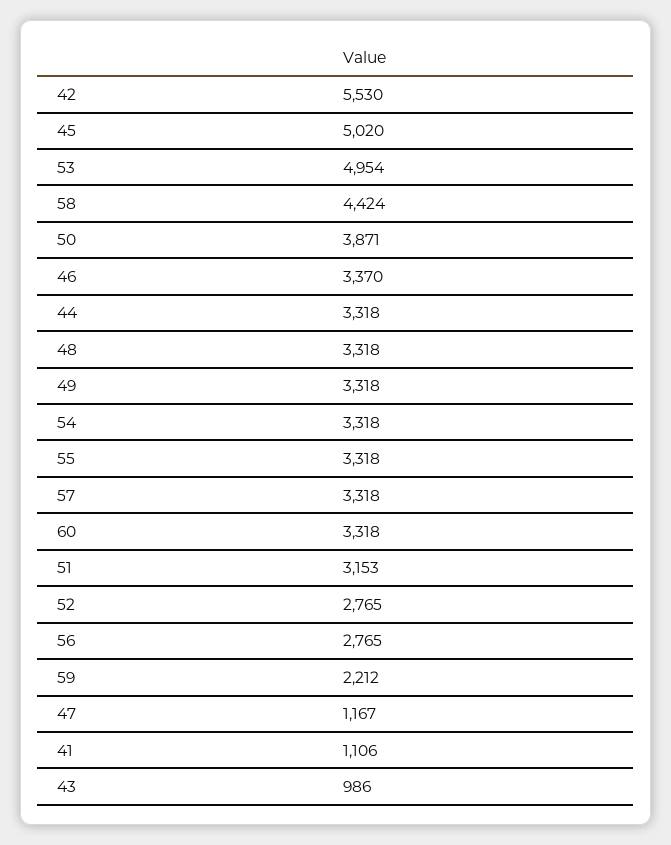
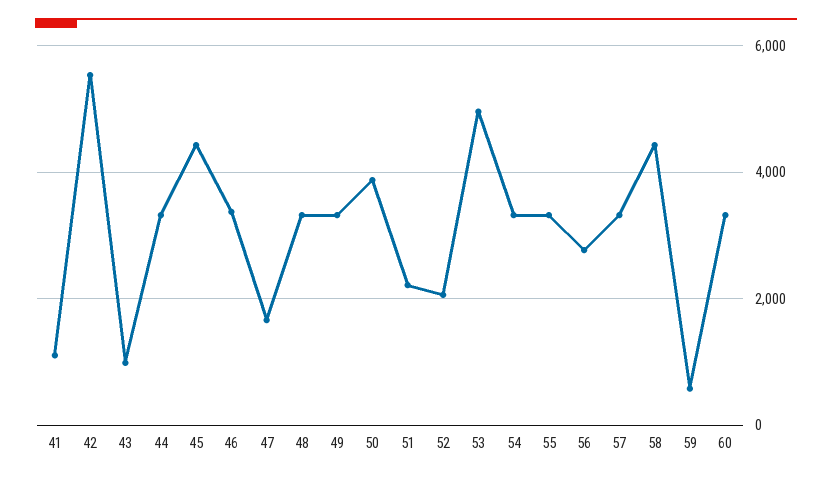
45: 5020 -> 4400
51: 3153 -> 2200
52: 2765 -> 2000
59: 2212 -> 600
47: 1167 -> 1600

